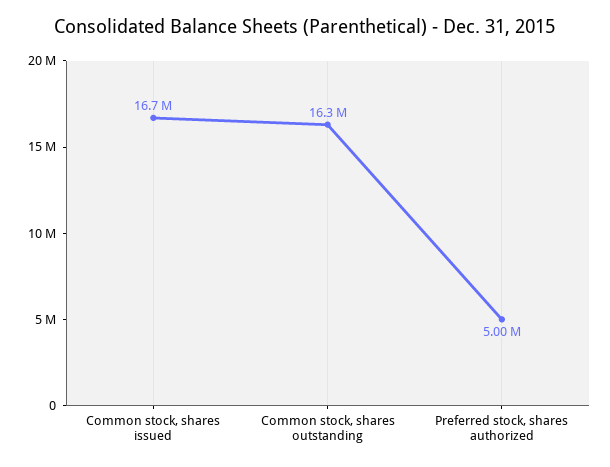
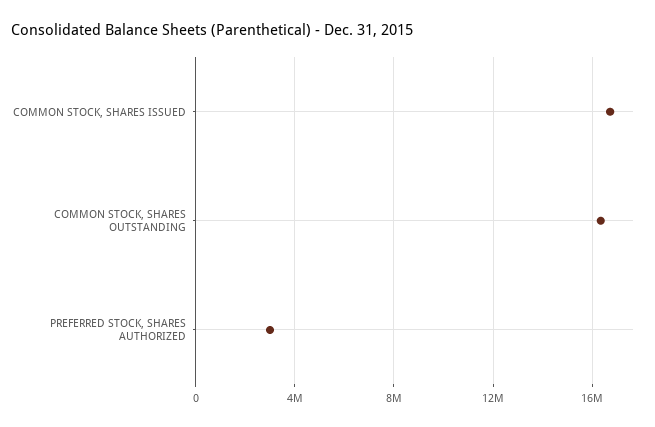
Preferred stock, shares authorized: 5000000 -> 3000000

